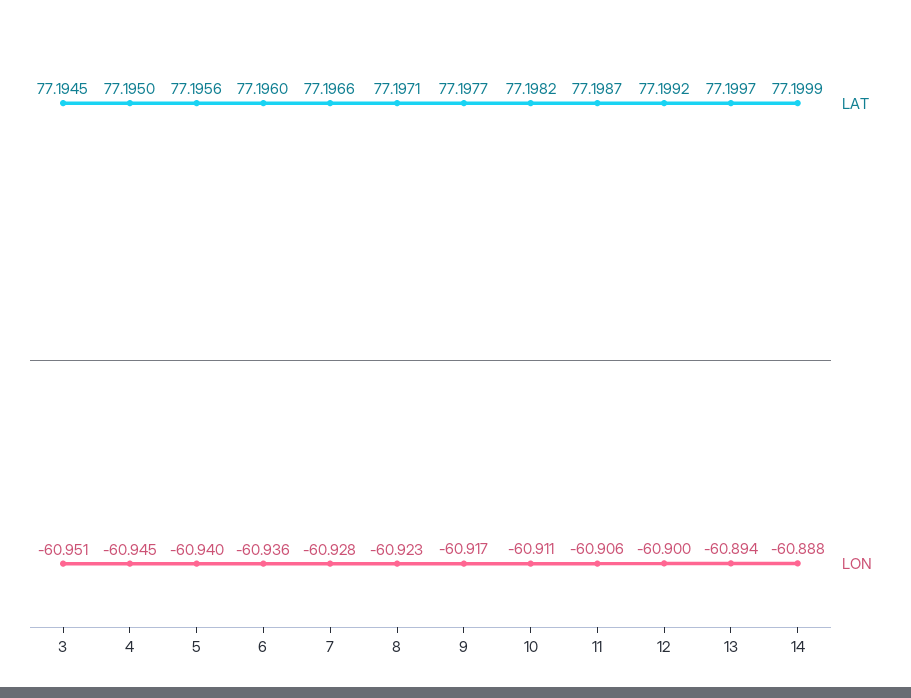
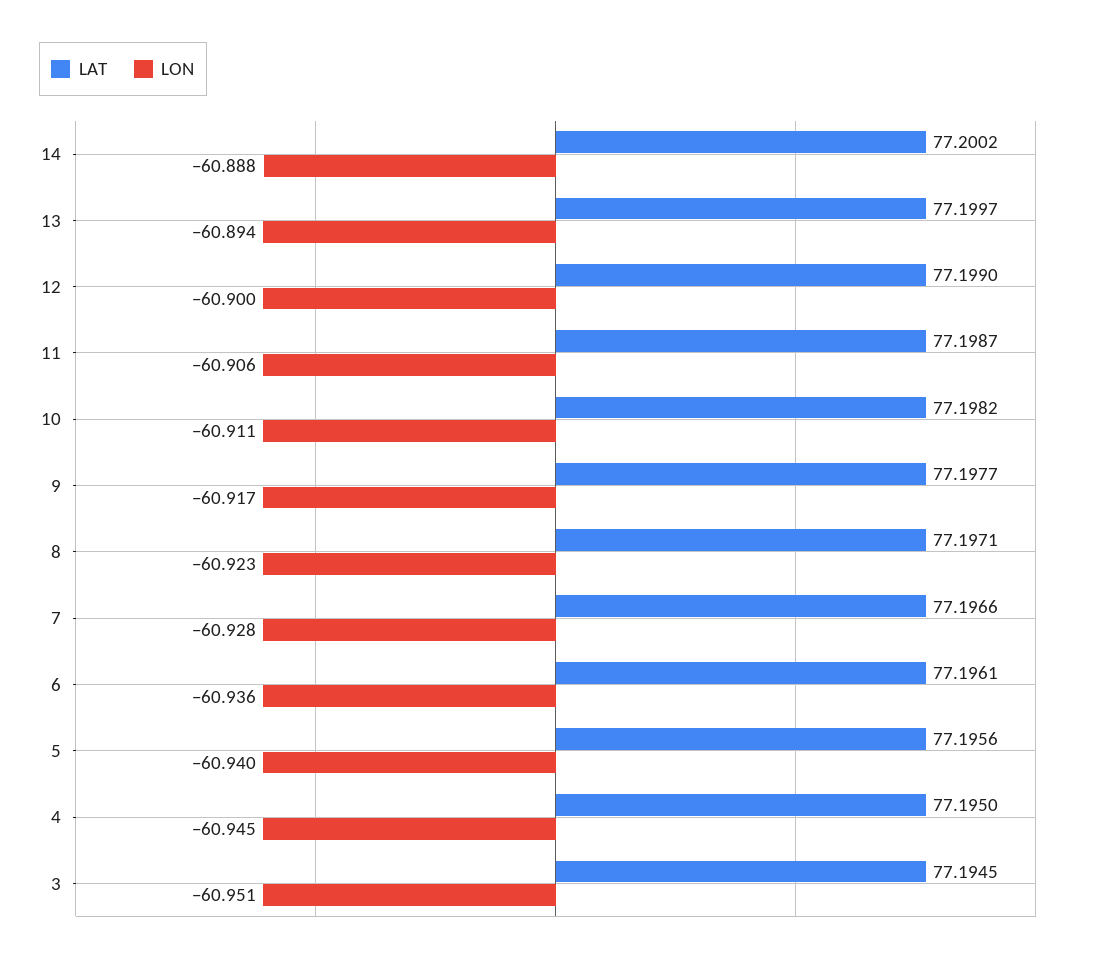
LAT, 6: 77.196 -> 77.1961
LAT, 12: 77.1992 -> 77.199
LAT, 14: 77.1999 -> 77.2002

